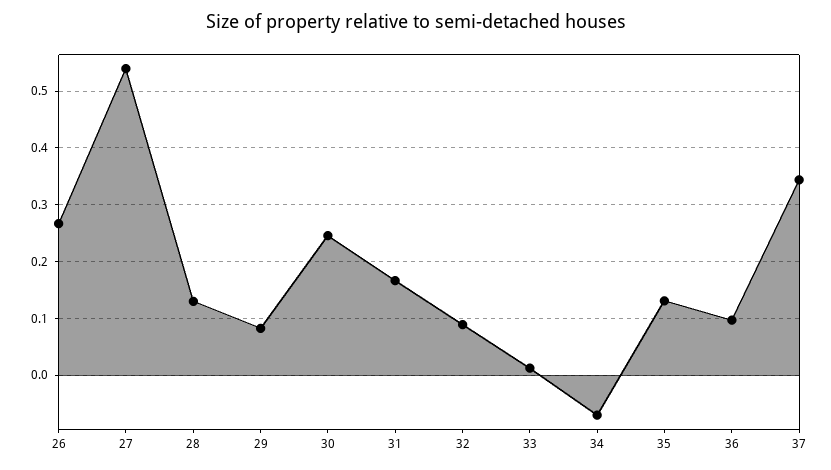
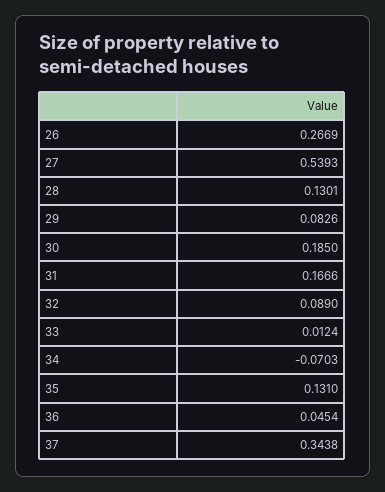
30: 0.24 -> 0.185
36: 0.1 -> 0.0454

